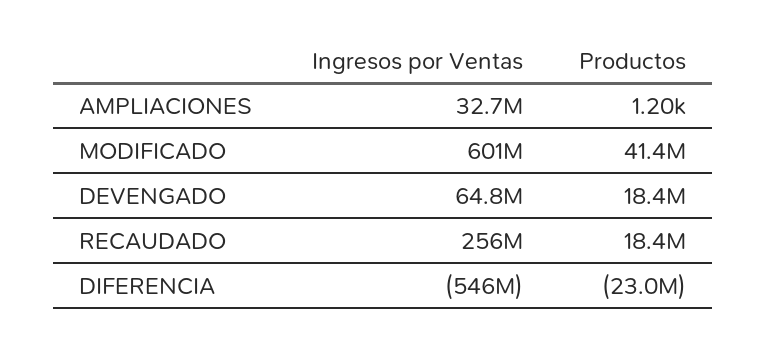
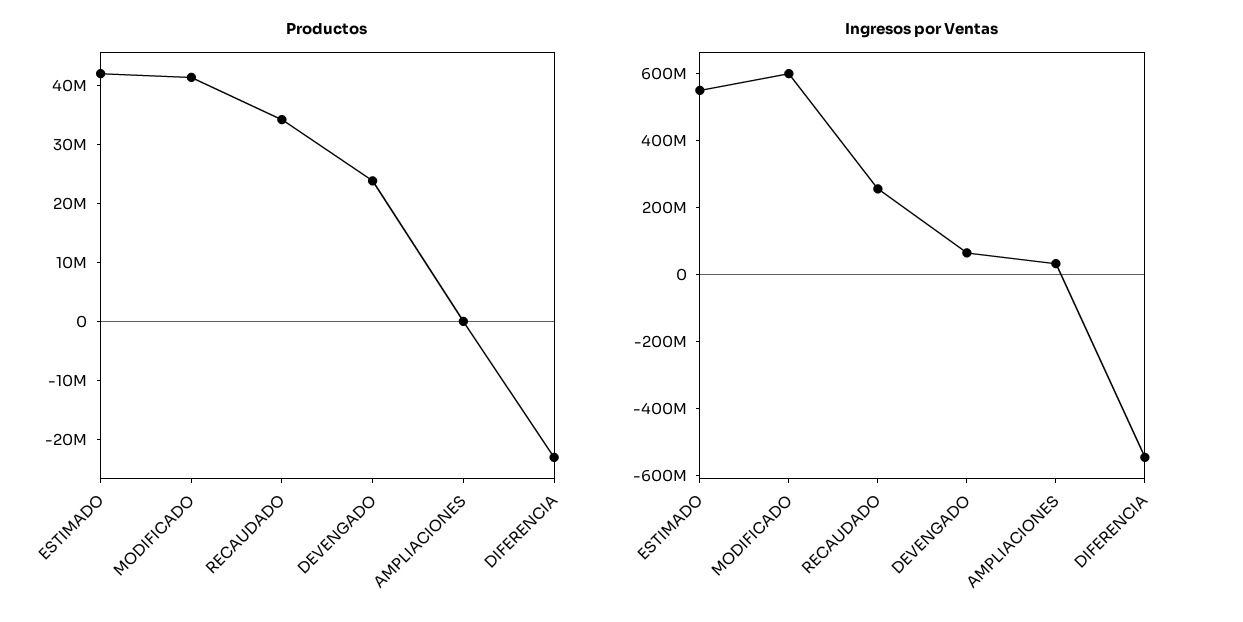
Productos, DEVENGADO: 18400000 -> 24000000
Productos, RECAUDADO: 18400000 -> 34000000
Productos, ESTIMADO: none -> 42000000
Ingresos por Ventas, ESTIMADO: none -> 550000000

